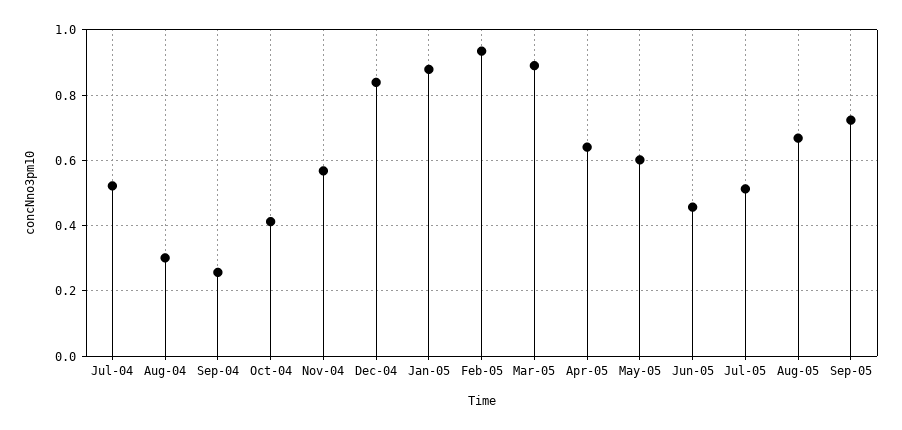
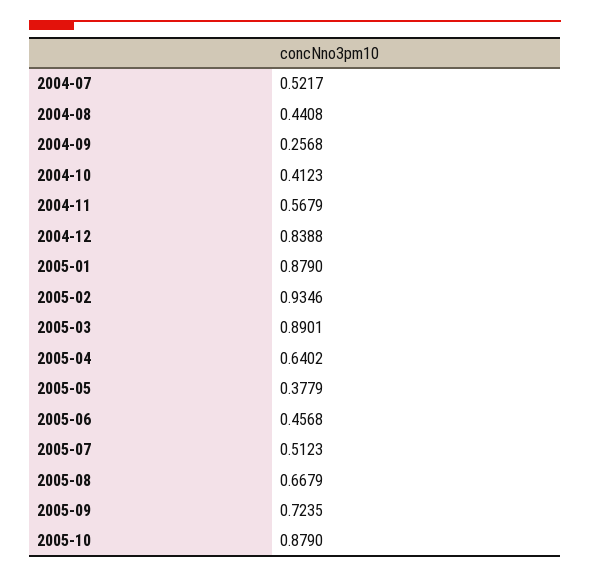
Aug-04: 0.3 -> 0.4408
May-05: 0.6 -> 0.3779
2005-10: none -> 0.879

